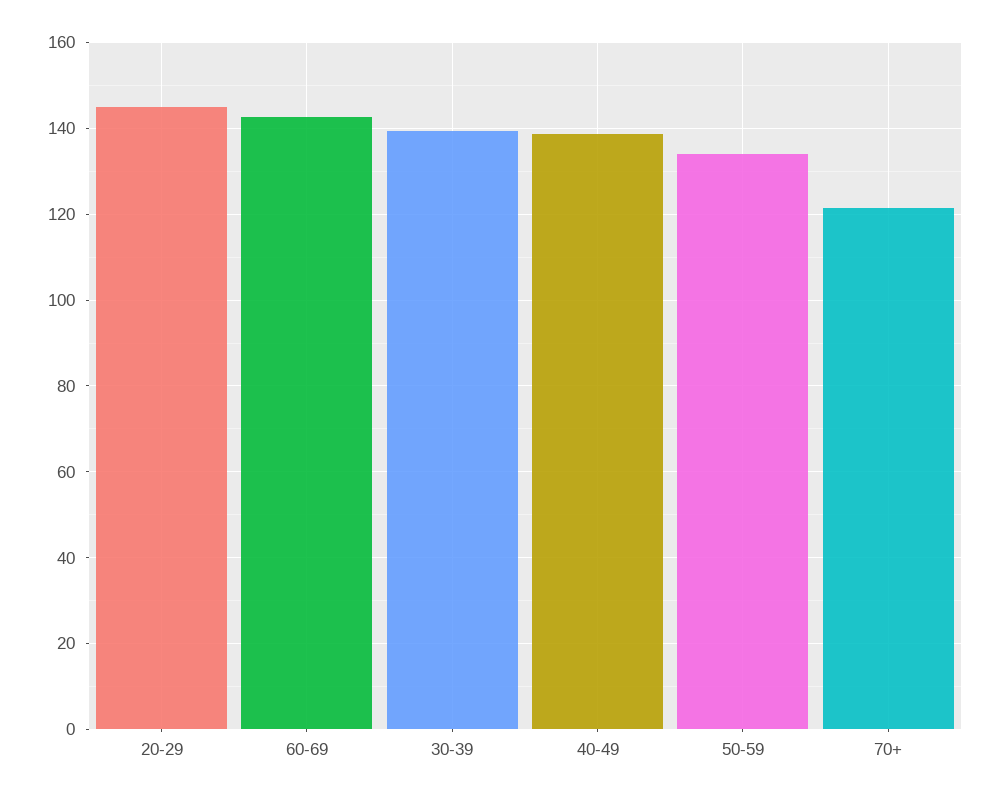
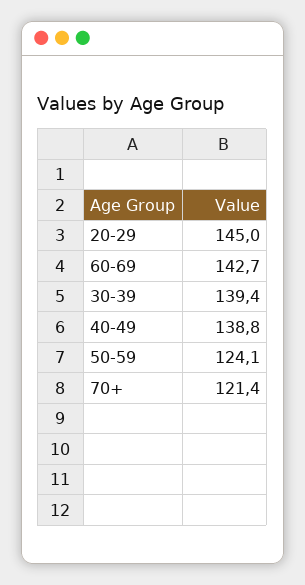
50-59: 134 -> 124.1

